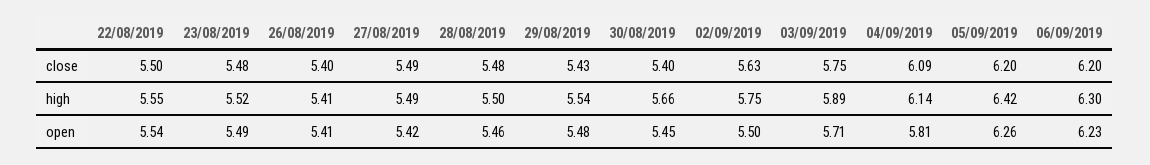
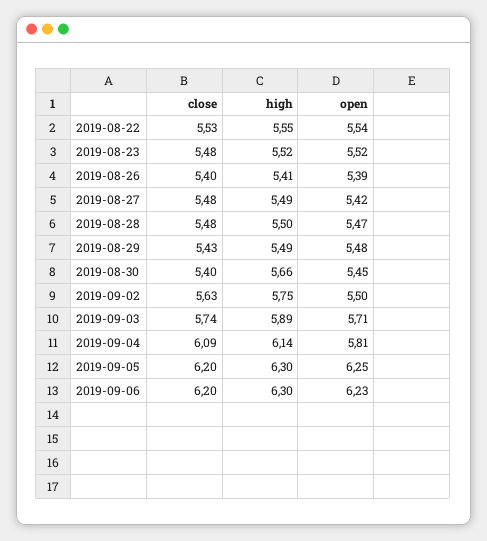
22/08/2019, close: 5.5 -> 5.53
27/08/2019, close: 5.49 -> 5.48
03/09/2019, close: 5.75 -> 5.74
29/08/2019, high: 5.54 -> 5.49
05/09/2019, high: 6.42 -> 6.3
23/08/2019, open: 5.49 -> 5.52
26/08/2019, open: 5.41 -> 5.39
28/08/2019, open: 5.46 -> 5.47
05/09/2019, open: 6.26 -> 6.25

